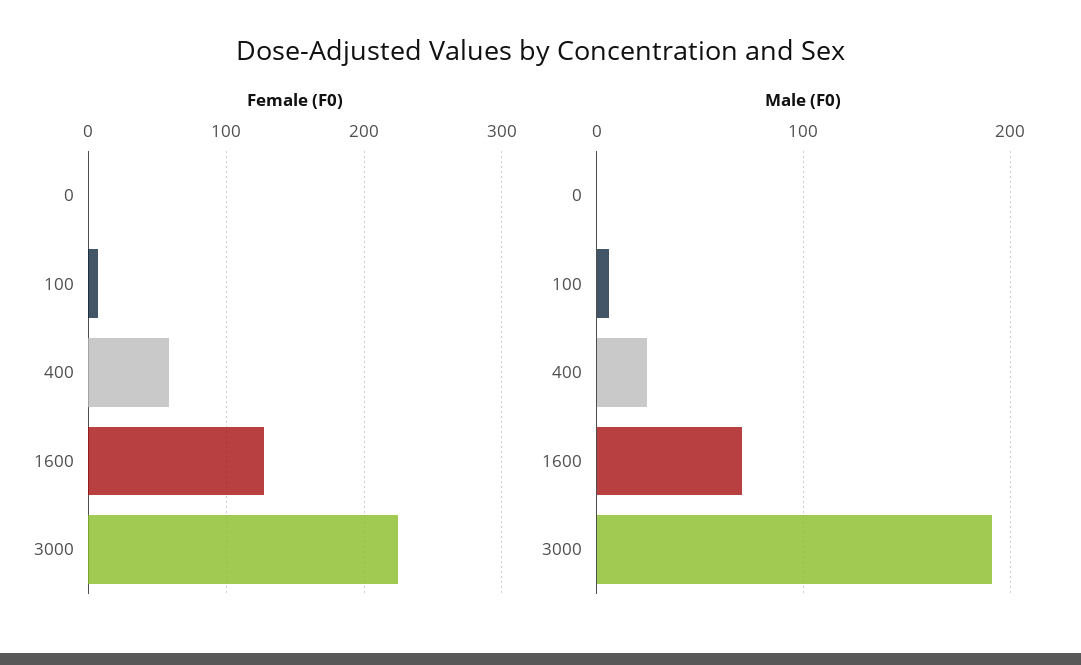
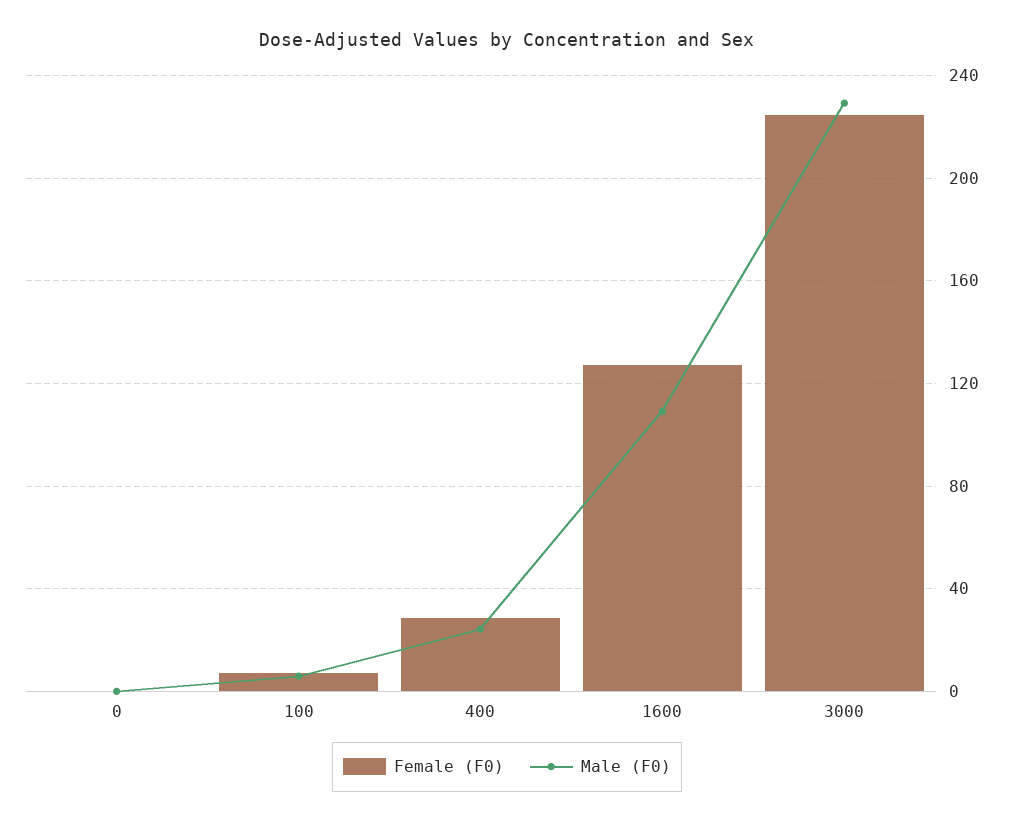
Female (F0), 400: 60 -> 30
Male (F0), 1600: 70 -> 110
Male (F0), 3000: 190 -> 230

